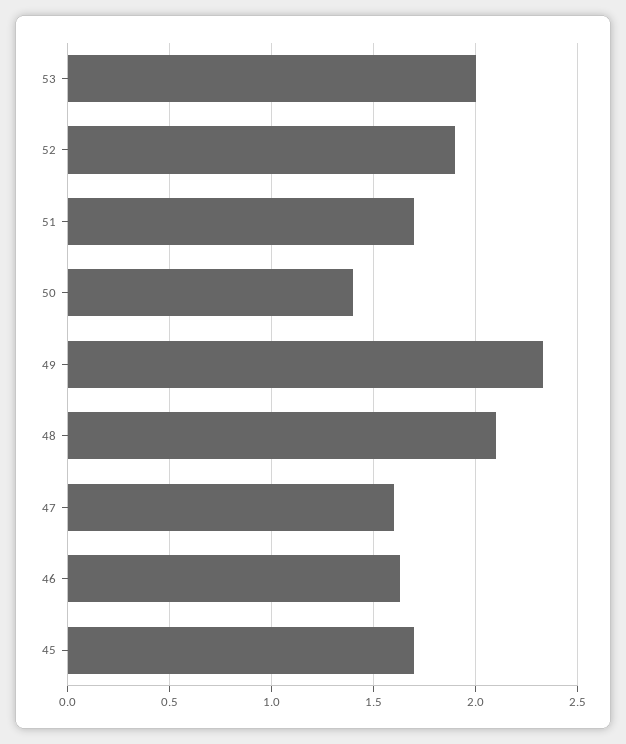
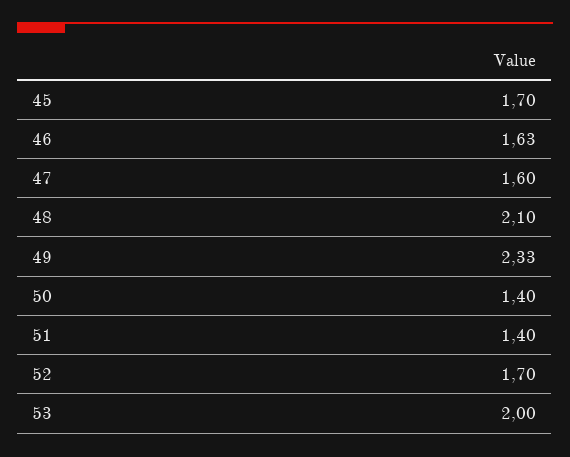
52: 1.9 -> 1.7
51: 1.7 -> 1.4

